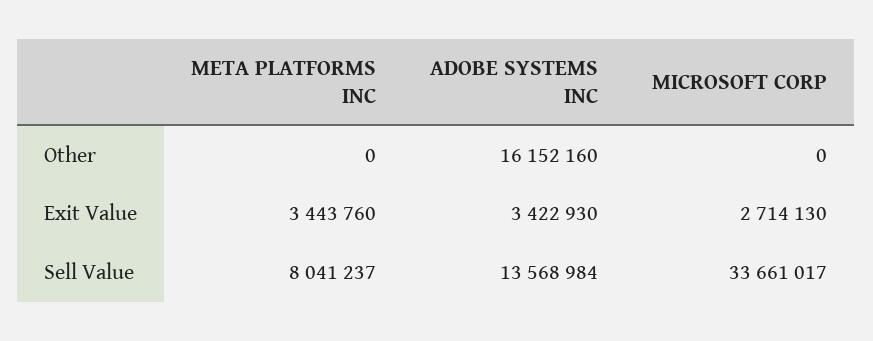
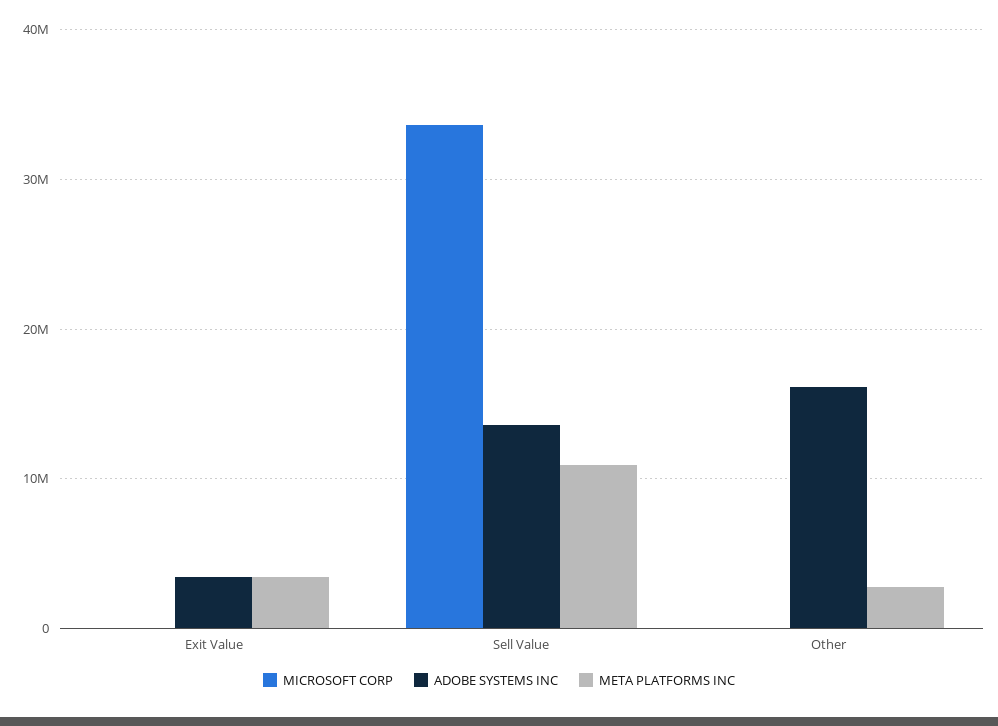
META PLATFORMS INC, Other: 0 -> 3000000
MICROSOFT CORP, Exit Value: 2714130 -> 0
META PLATFORMS INC, Sell Value: 8041237 -> 11000000

